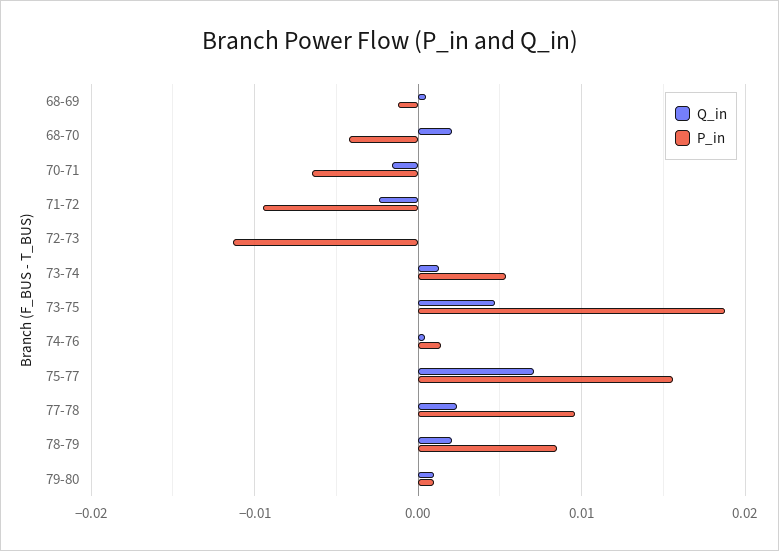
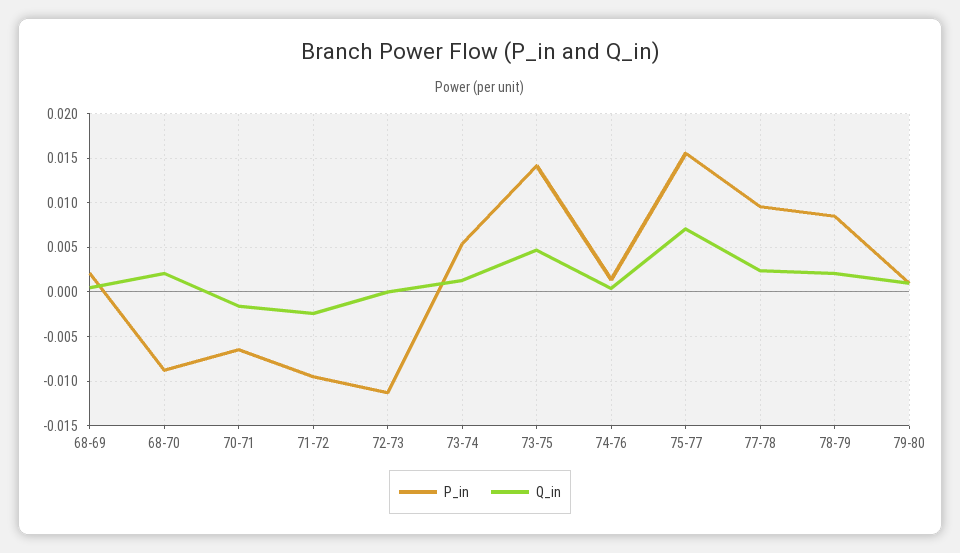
P_in, 68-69: -0.001 -> 0.002
P_in, 68-70: -0.004 -> -0.009
P_in, 73-75: 0.019 -> 0.014

